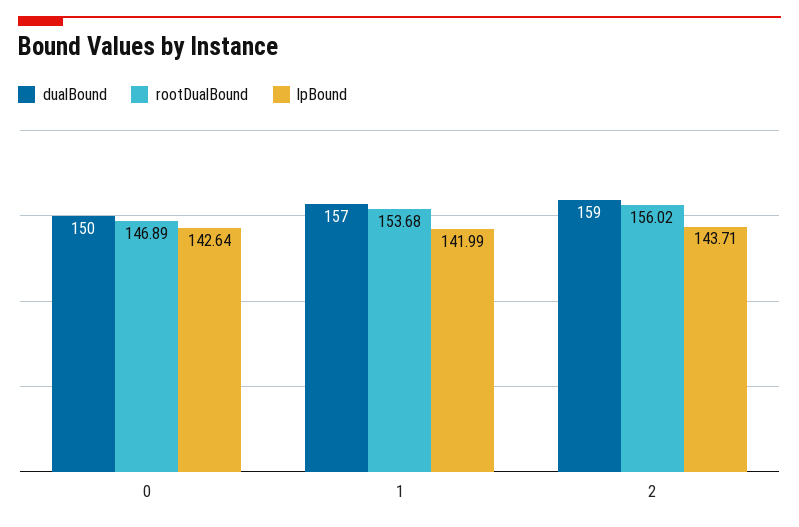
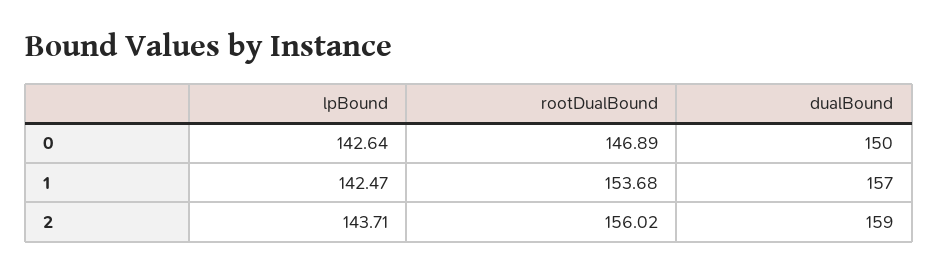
lpBound, 1: 141.99 -> 142.47

